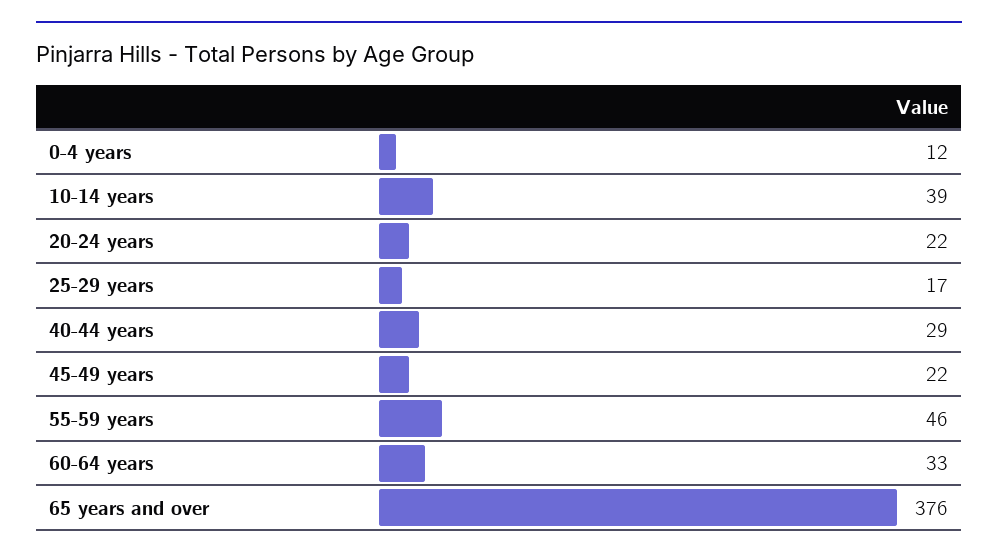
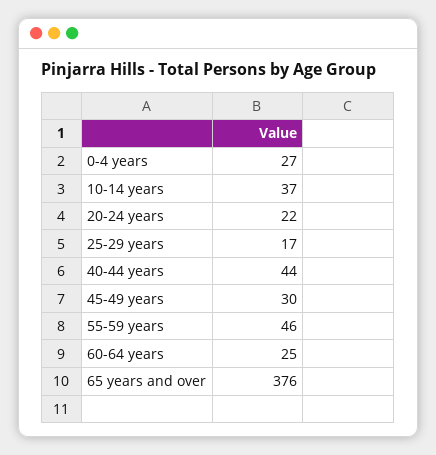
0-4 years: 12 -> 27
10-14 years: 39 -> 37
40-44 years: 29 -> 44
45-49 years: 22 -> 30
60-64 years: 33 -> 25

